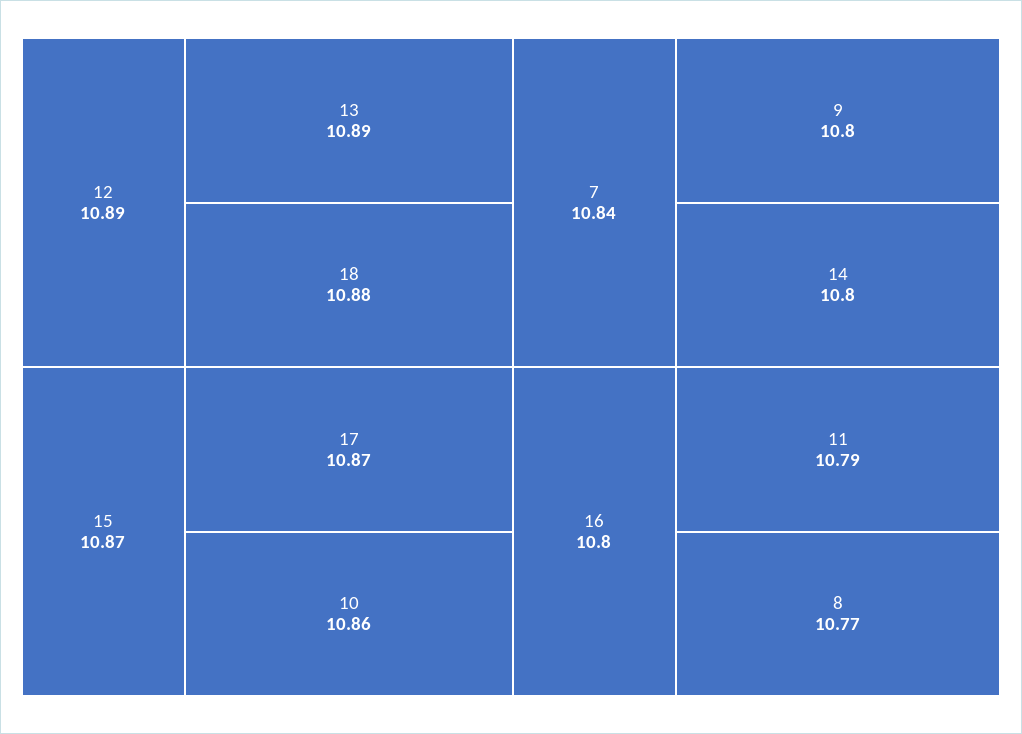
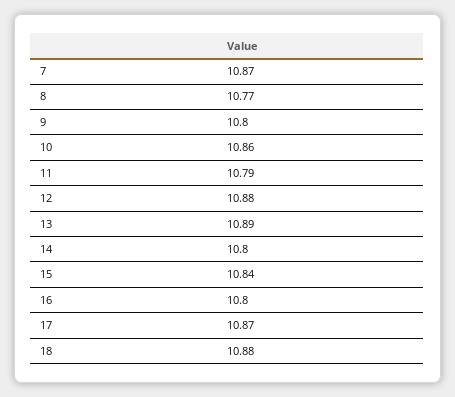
12: 10.89 -> 10.88
15: 10.87 -> 10.84
7: 10.84 -> 10.87

